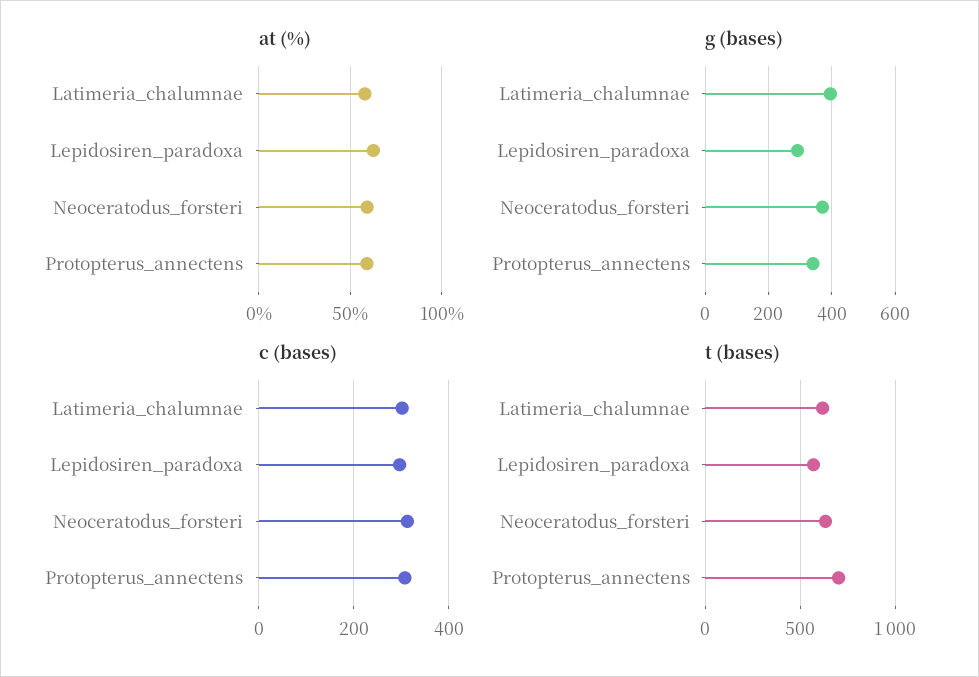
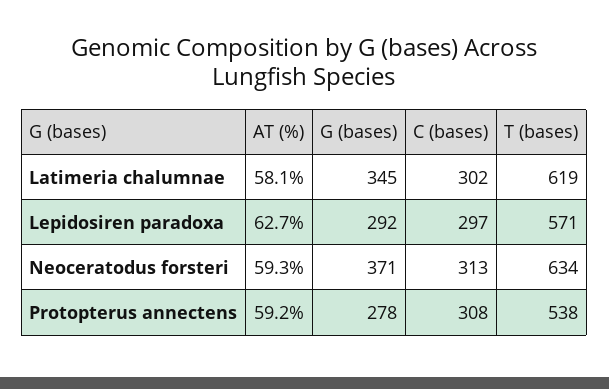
g (bases), Latimeria_chalumnae: 400 -> 345
g (bases), Protopterus_annectens: 340 -> 278
t (bases), Protopterus_annectens: 700 -> 538

